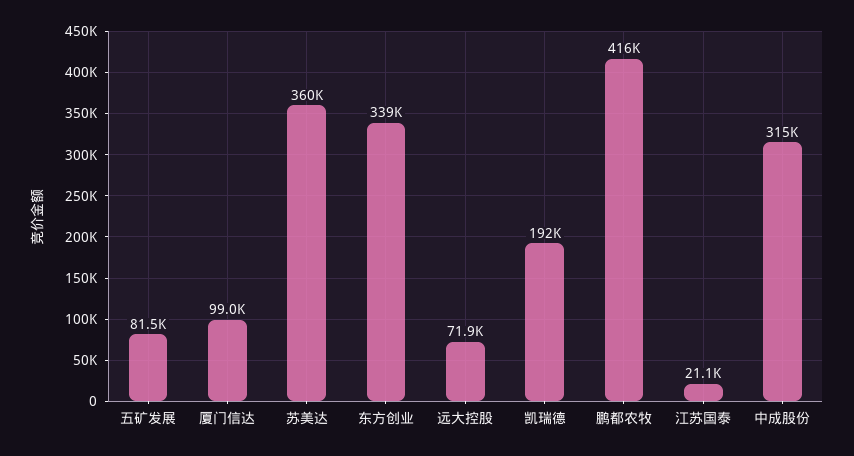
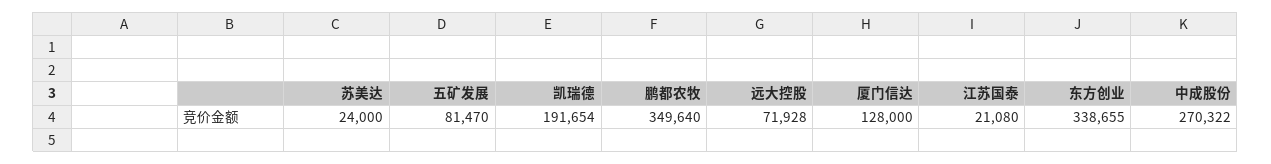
厦门信达: 99000 -> 128000
苏美达: 360000 -> 24000
鹏都农牧: 416000 -> 349640
中成股份: 315000 -> 270322

